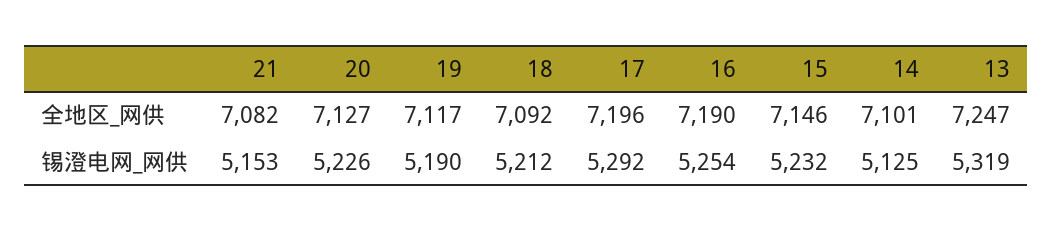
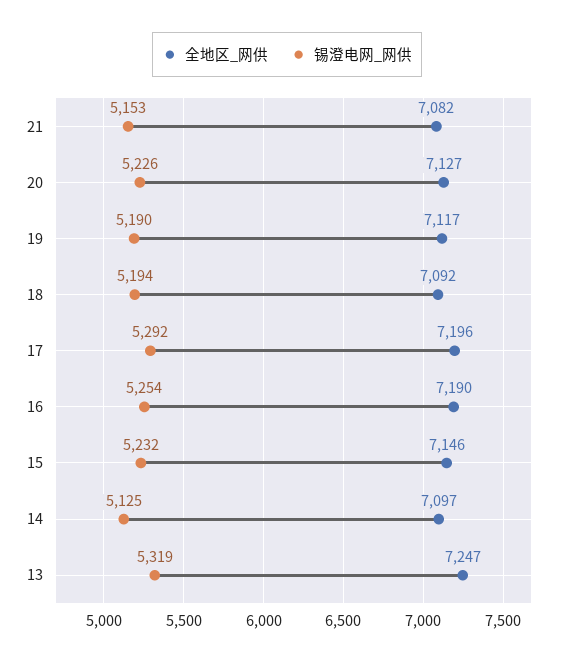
全地区_网供, 14: 7101 -> 7097
锡澄电网_网供, 18: 5212 -> 5194

